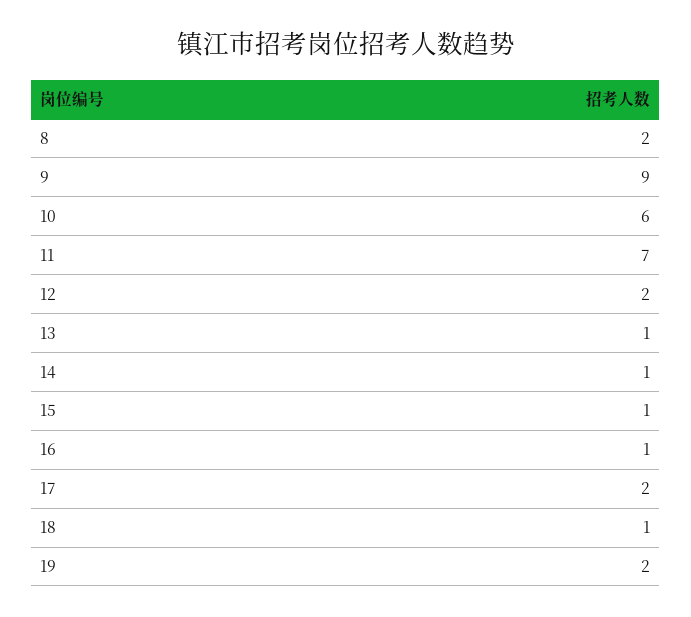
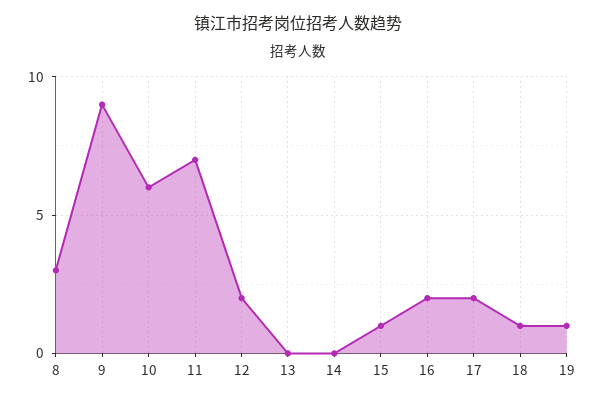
8: 2 -> 3
13: 1 -> 0
14: 1 -> 0
16: 1 -> 2
19: 2 -> 1

